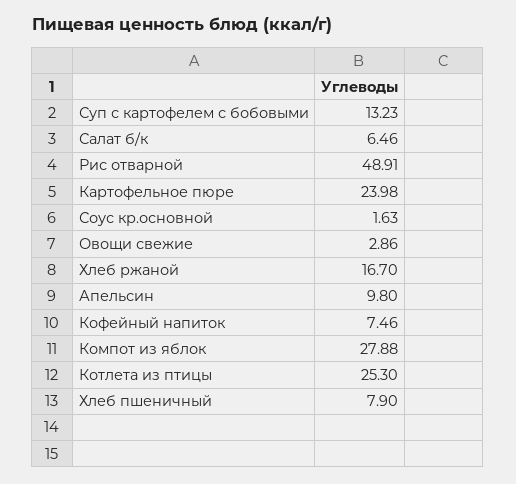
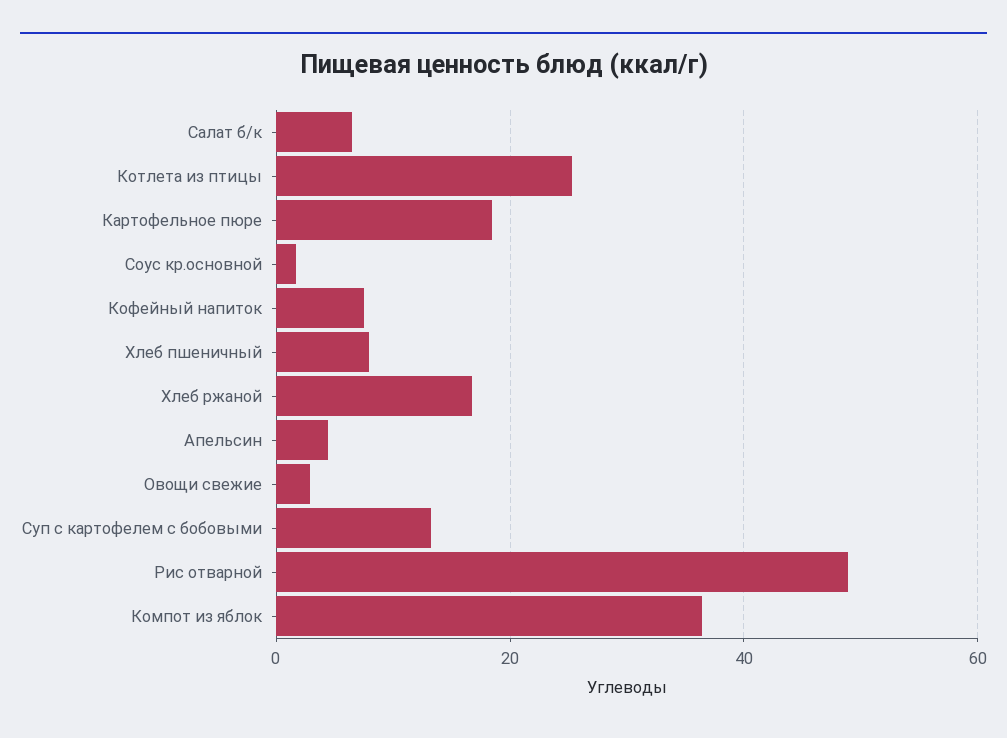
Картофельное пюре: 23.98 -> 18
Апельсин: 9.8 -> 4
Компот из яблок: 27.88 -> 36

